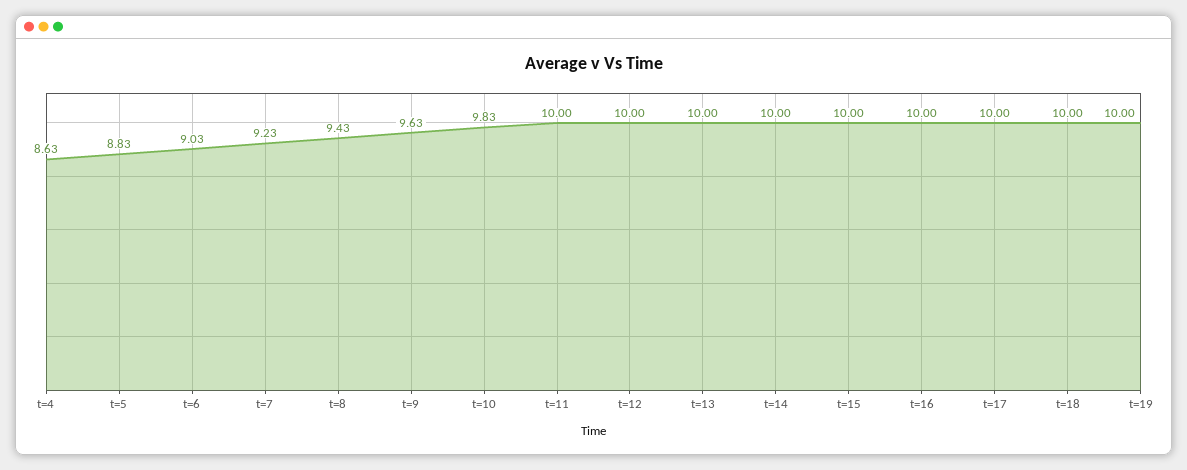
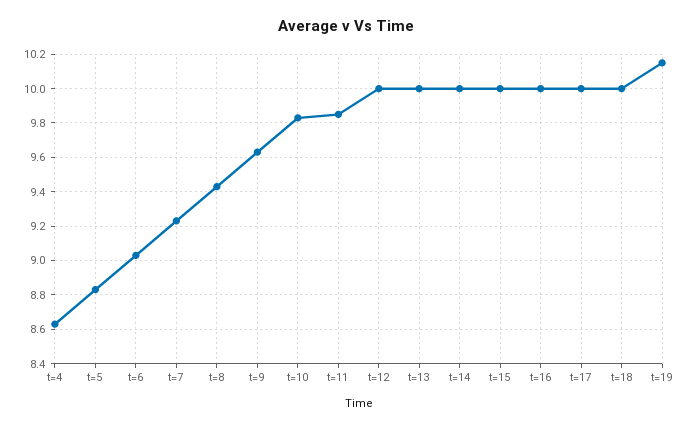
t=11: 10 -> 9.85
t=19: 10 -> 10.15

